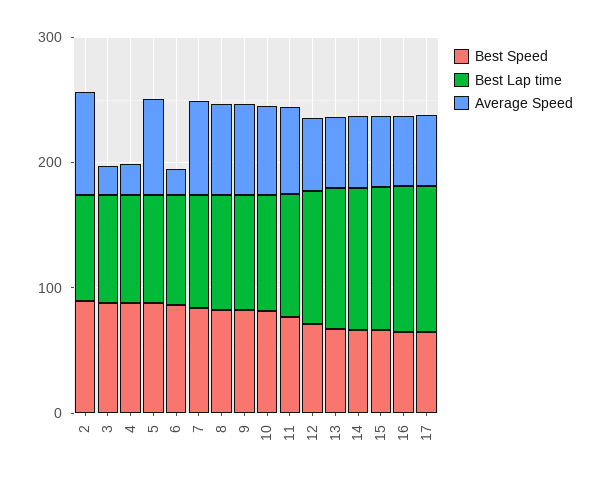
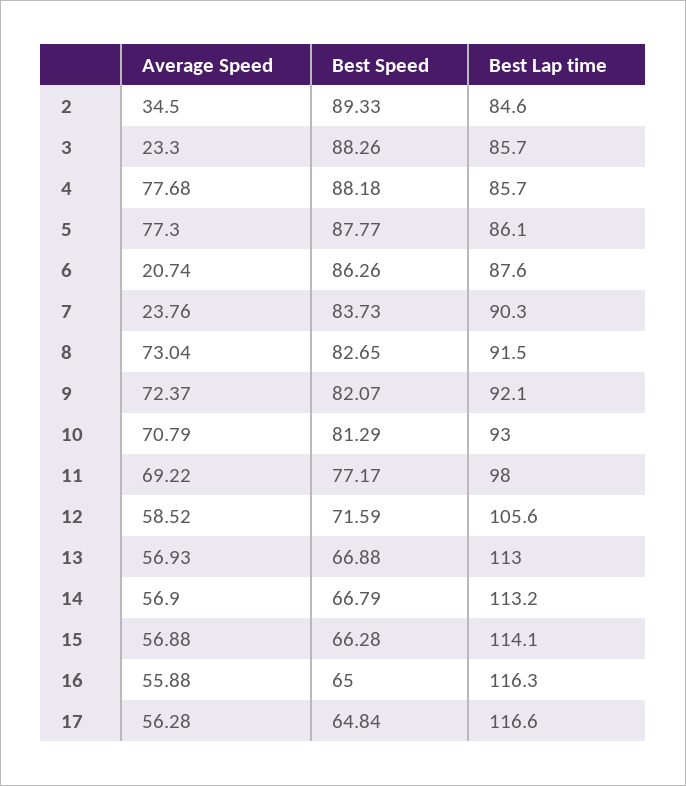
Average Speed, 2: 80 -> 34.5
Average Speed, 4: 20 -> 77.68
Average Speed, 7: 80 -> 23.76

